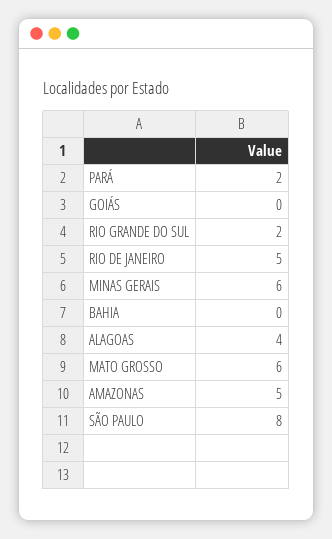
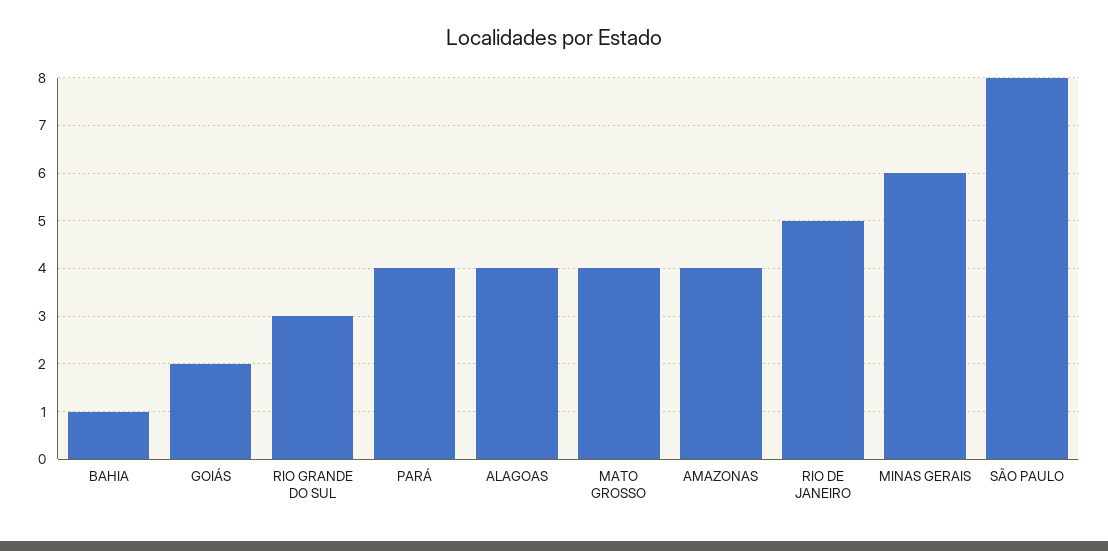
PARÁ: 2 -> 4
GOIÁS: 0 -> 2
RIO GRANDE DO SUL: 2 -> 3
BAHIA: 0 -> 1
MATO GROSSO: 6 -> 4
AMAZONAS: 5 -> 4

